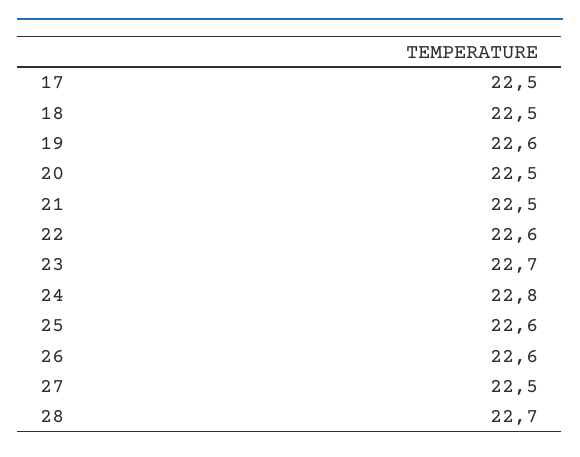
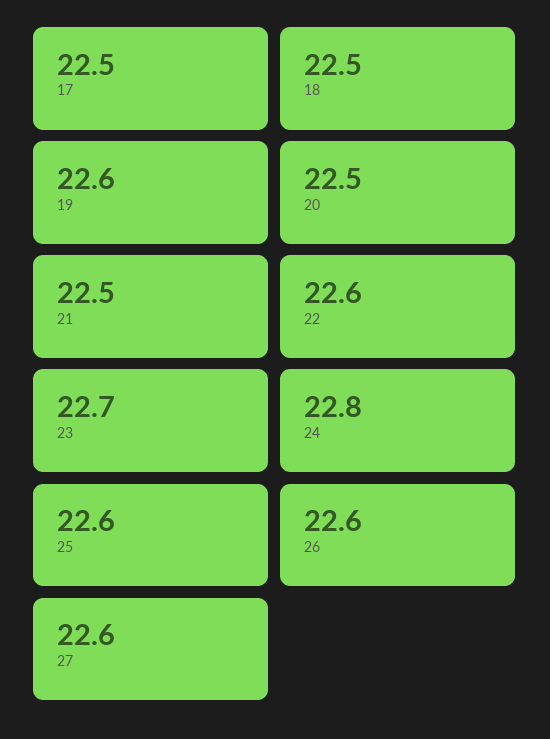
27: 22.5 -> 22.6
28: 22.7 -> none

